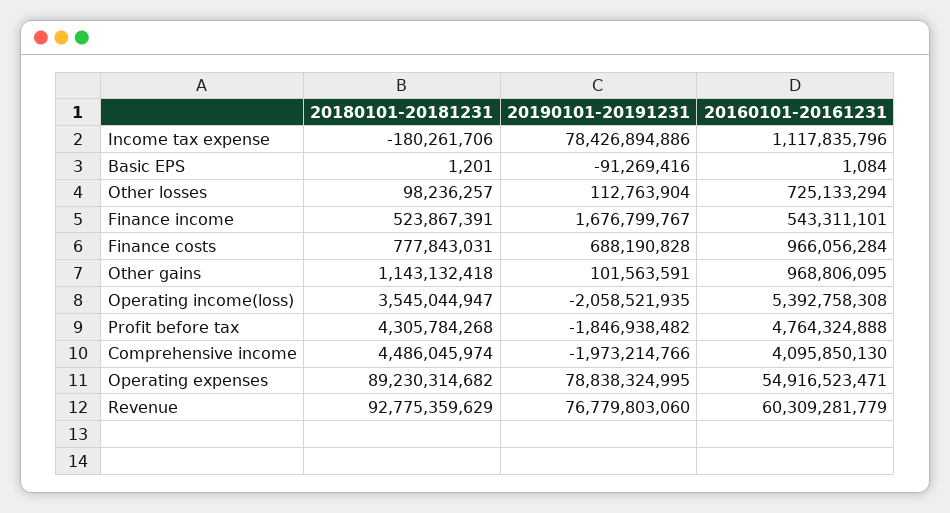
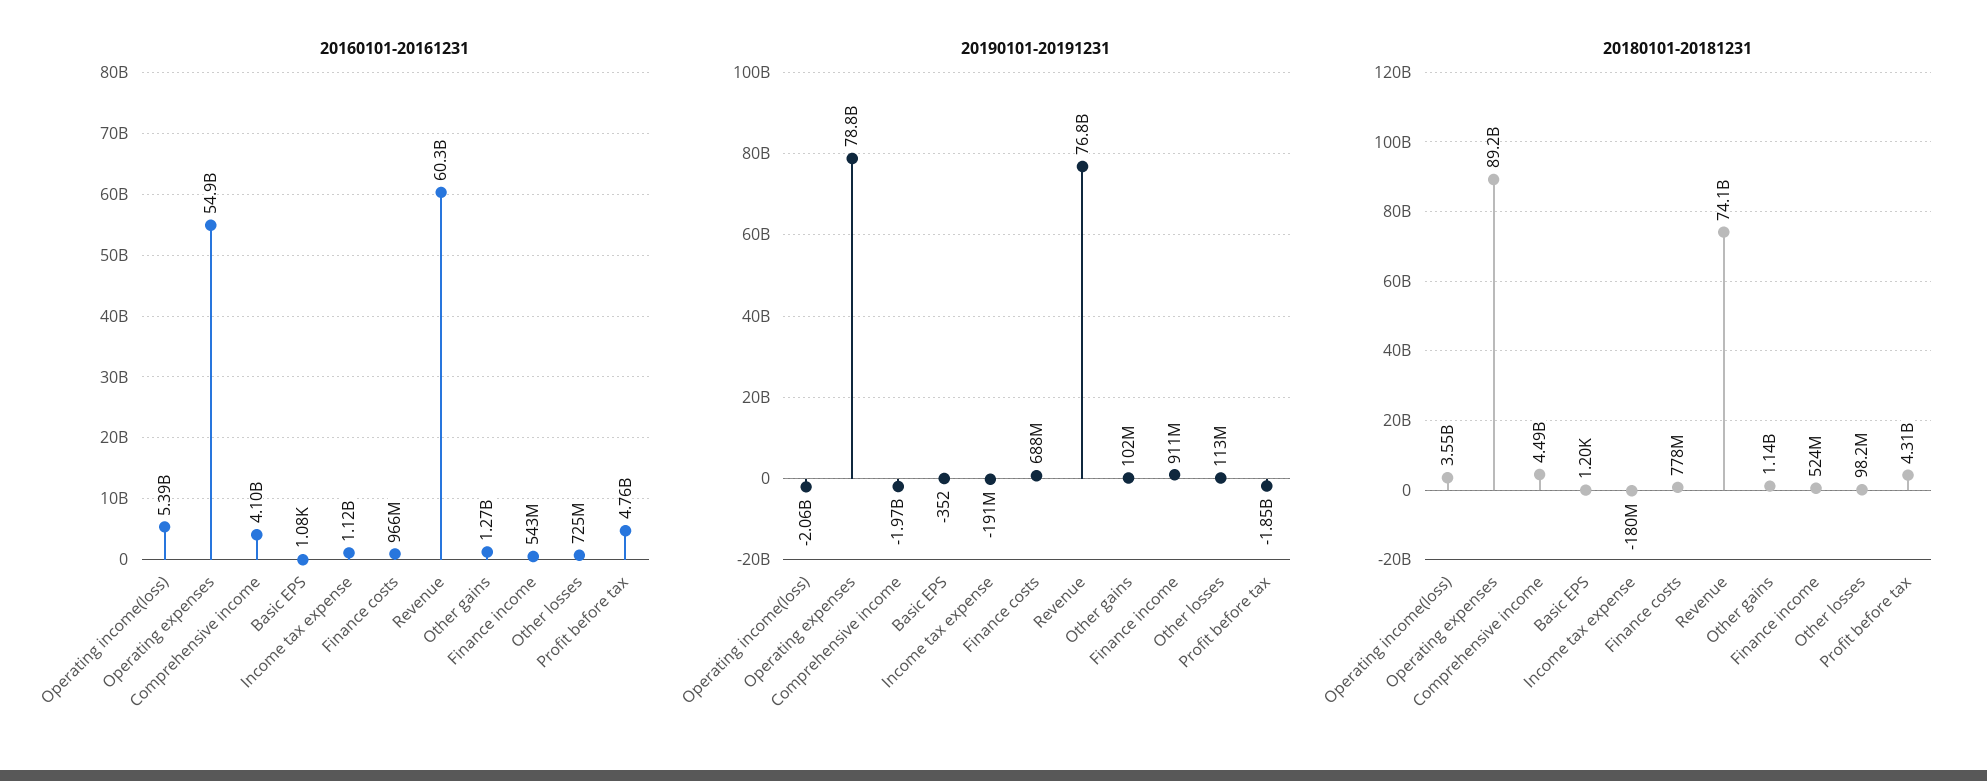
20190101-20191231, Income tax expense: 78426894886 -> -191000000
20190101-20191231, Basic EPS: -91269416 -> -352
20190101-20191231, Finance income: 1676799767 -> 911000000
20160101-20161231, Other gains: 968806095 -> 1270000000
20180101-20181231, Revenue: 92775359629 -> 74100000000

